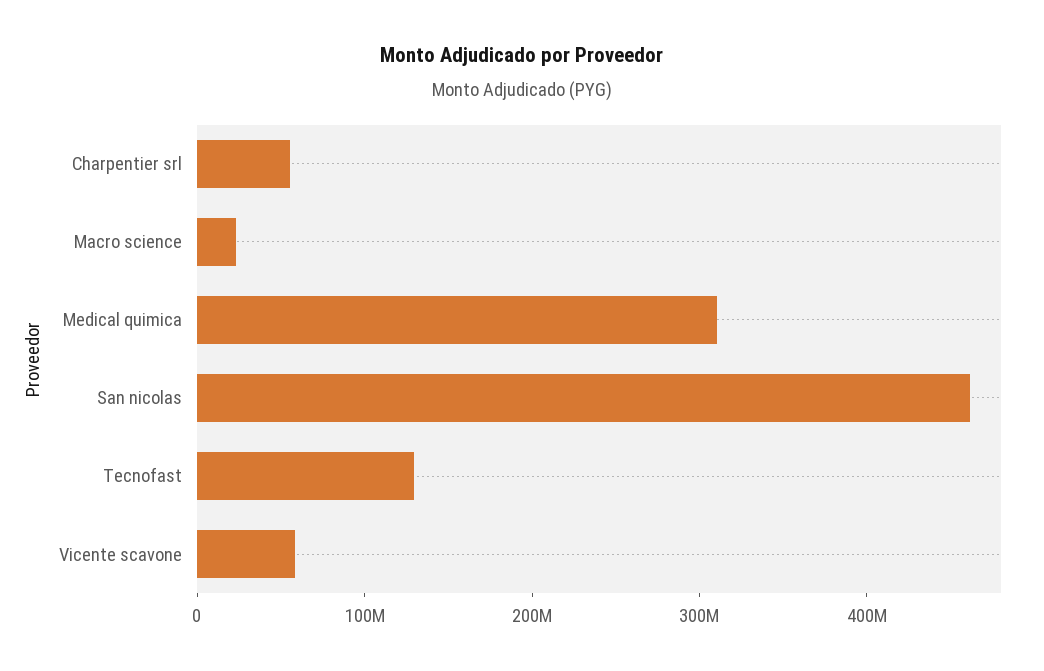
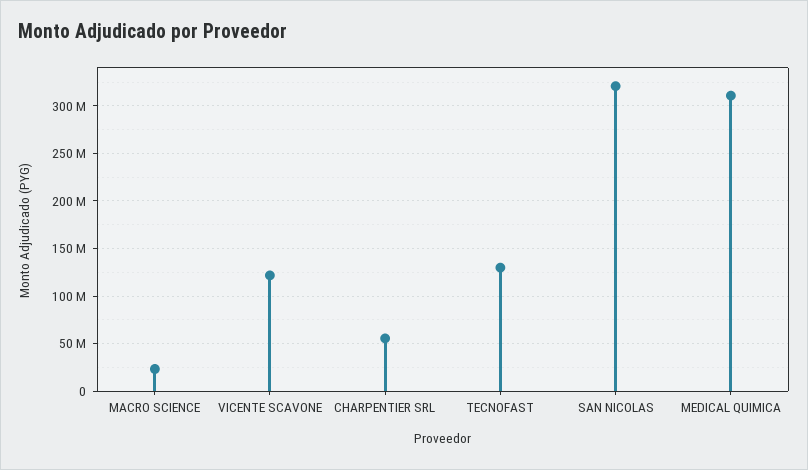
San nicolas: 460000000 -> 320000000
Vicente scavone: 60000000 -> 120000000

